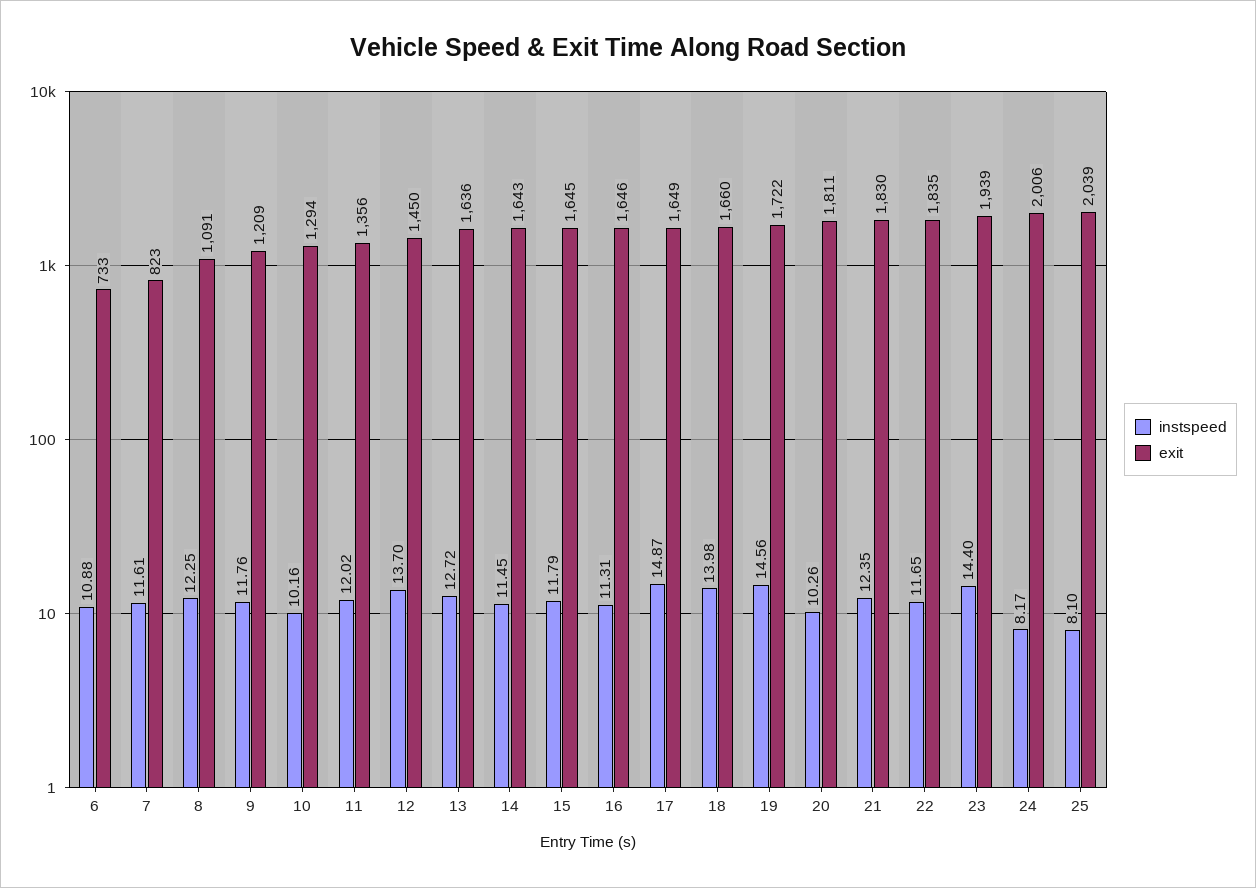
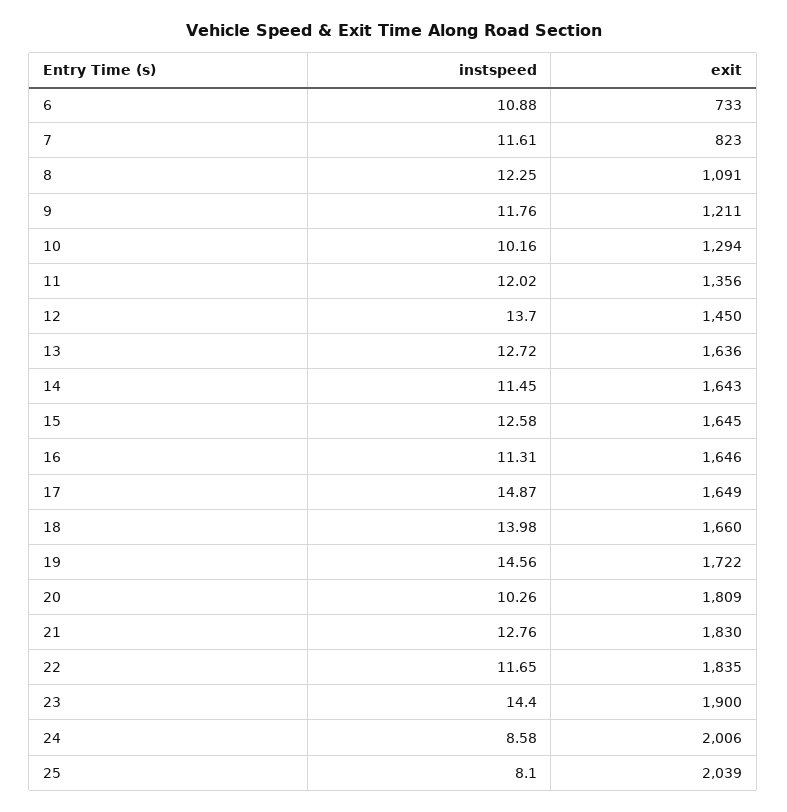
exit, 9: 1209 -> 1211
instspeed, 15: 11.79 -> 12.58
exit, 20: 1811 -> 1809
instspeed, 21: 12.35 -> 12.76
exit, 23: 1939 -> 1900
instspeed, 24: 8.17 -> 8.58

